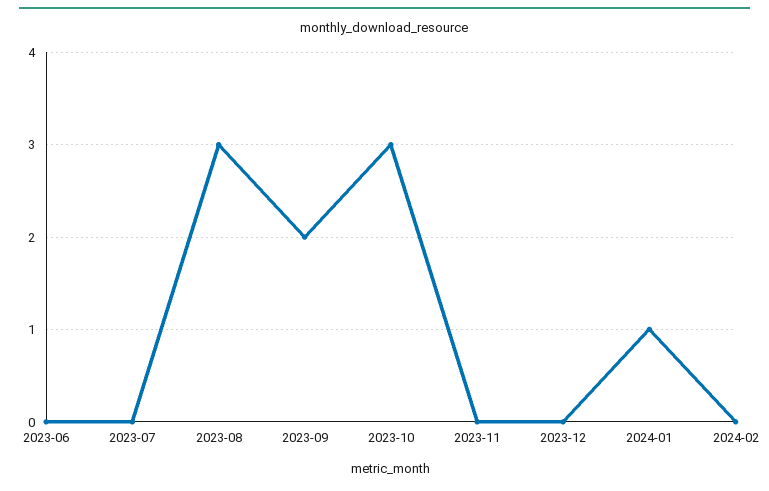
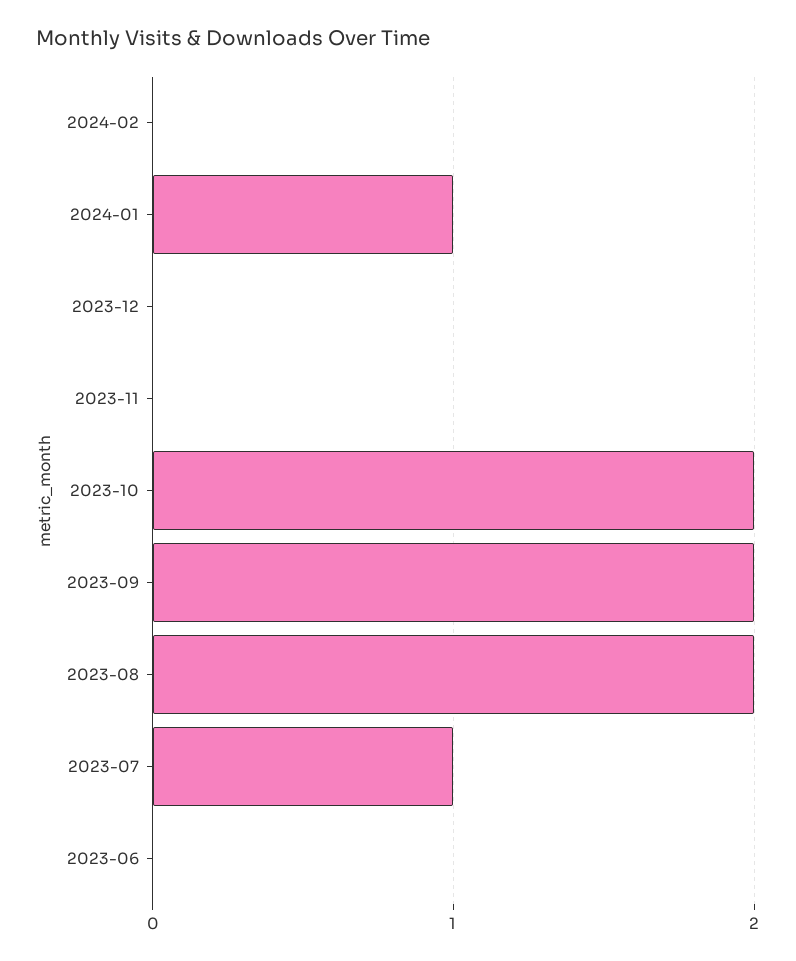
2023-07: 0 -> 1
2023-08: 3 -> 2
2023-10: 3 -> 2

